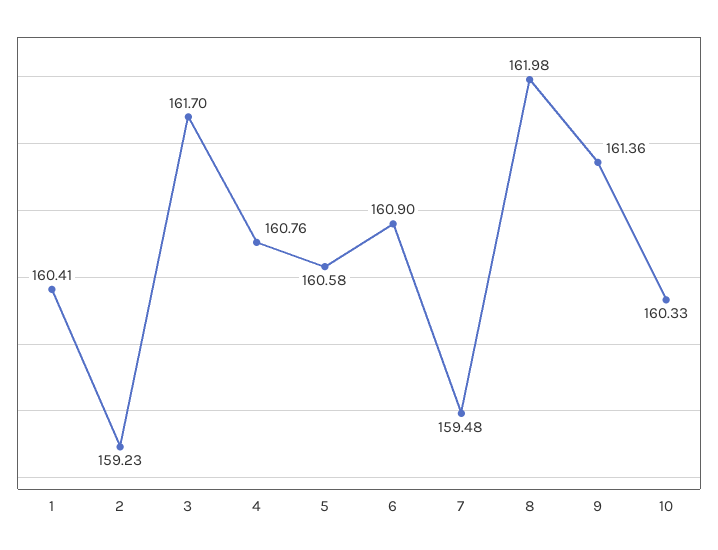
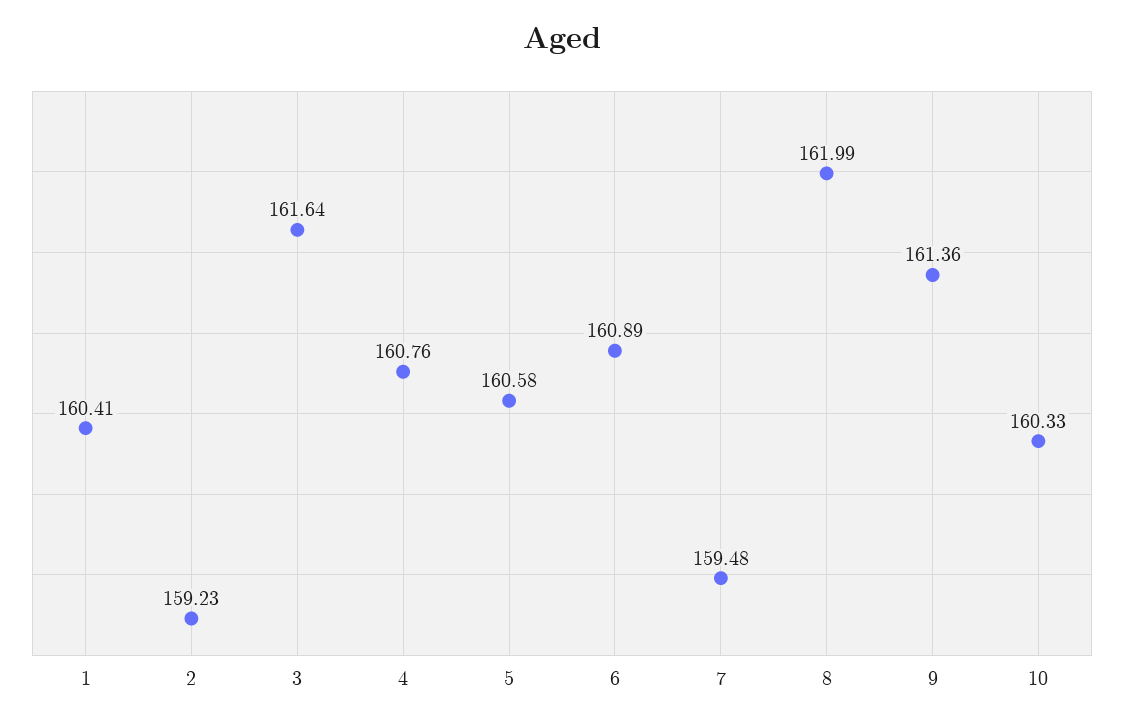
3: 161.7 -> 161.64
6: 160.9 -> 160.89
8: 161.98 -> 161.99

